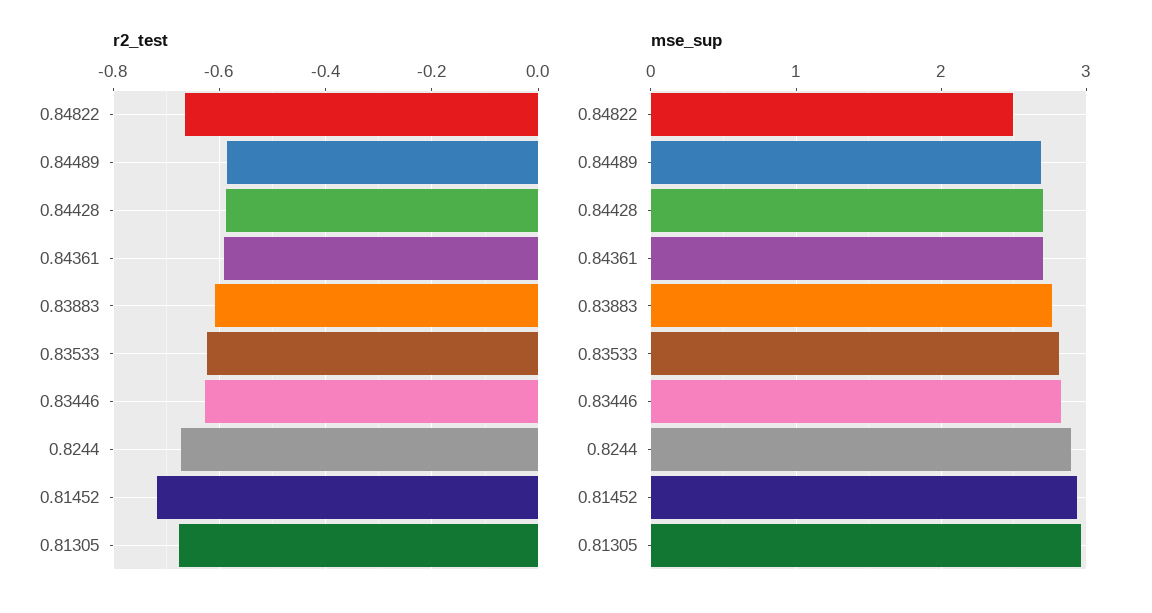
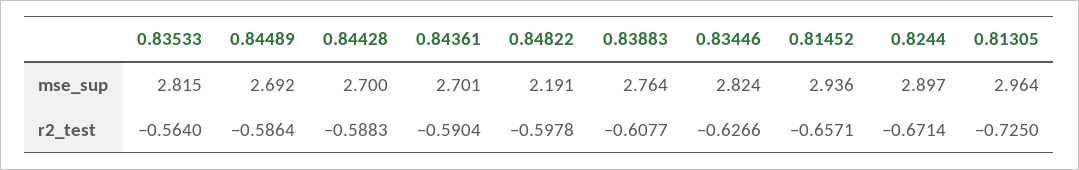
r2_test, 0.84822: -0.66 -> -0.5978
r2_test, 0.83533: -0.62 -> -0.564
r2_test, 0.81452: -0.72 -> -0.6571
r2_test, 0.81305: -0.68 -> -0.725
mse_sup, 0.84822: 2.5 -> 2.191

